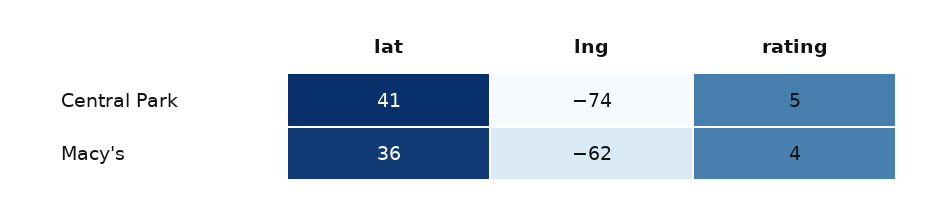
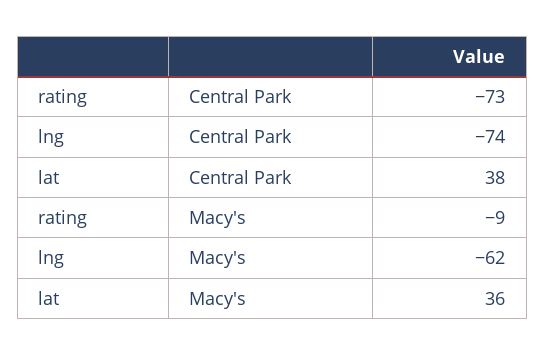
lat, Central Park: 41 -> 38
rating, Central Park: 5 -> -73
rating, Macy's: 4 -> -9

